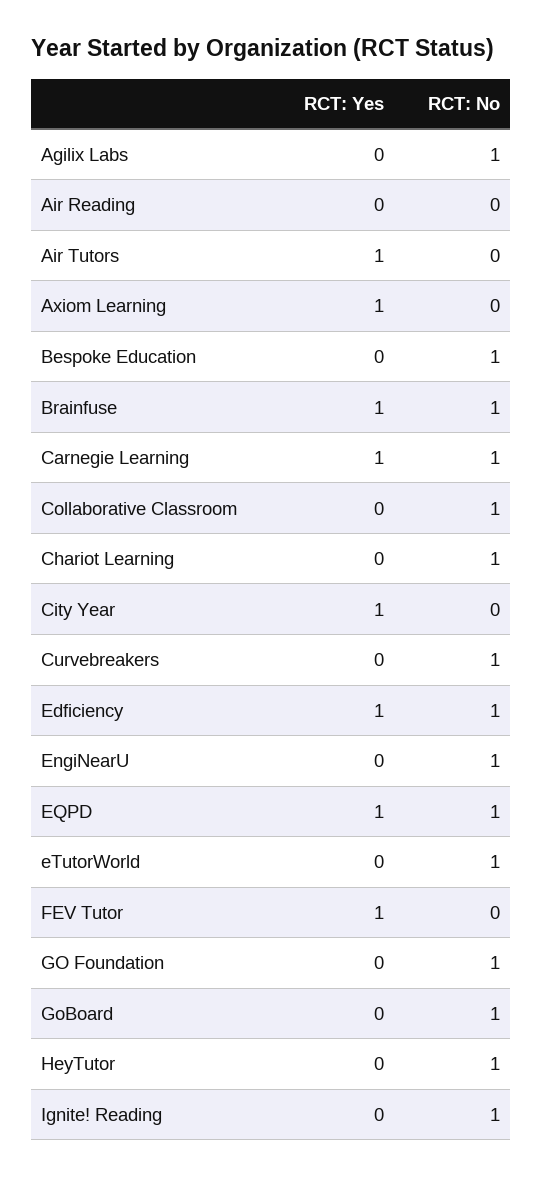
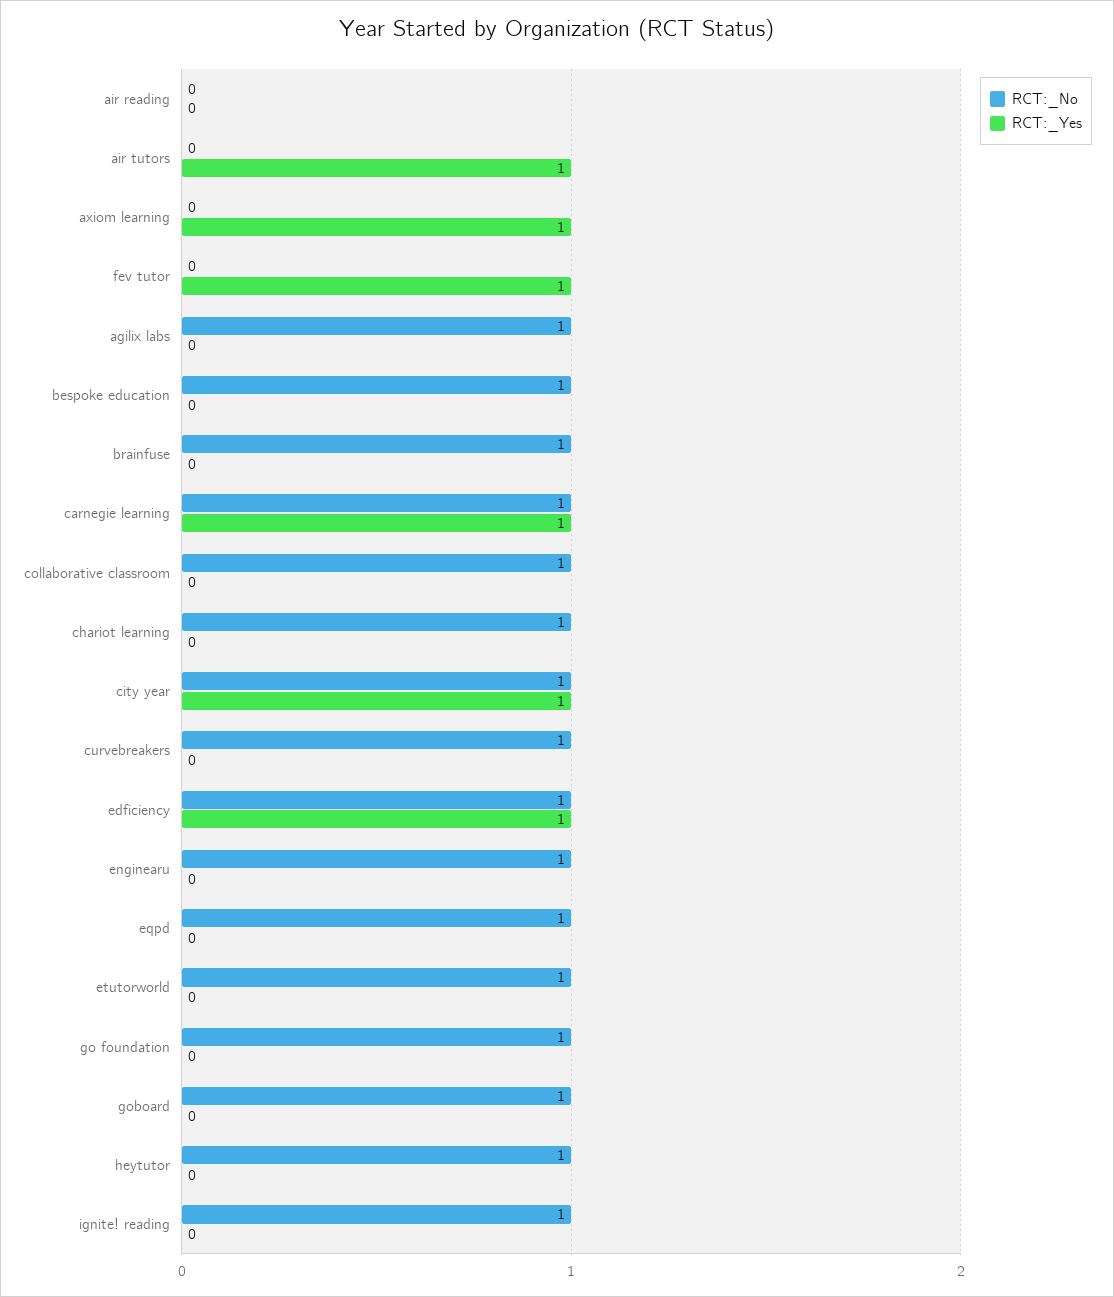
RCT: Yes, Brainfuse: 1 -> 0
RCT: No, City Year: 0 -> 1
RCT: Yes, EQPD: 1 -> 0

